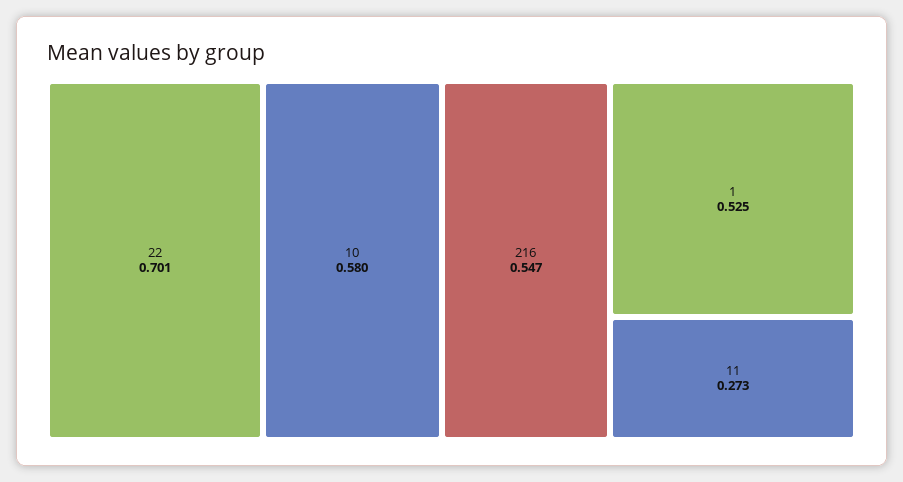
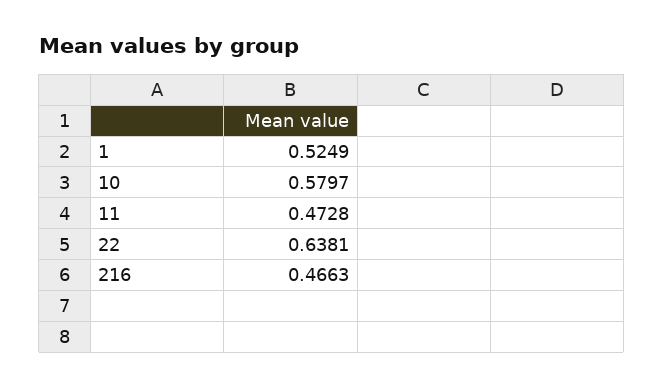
22: 0.701 -> 0.6381
216: 0.547 -> 0.4663
11: 0.273 -> 0.4728

